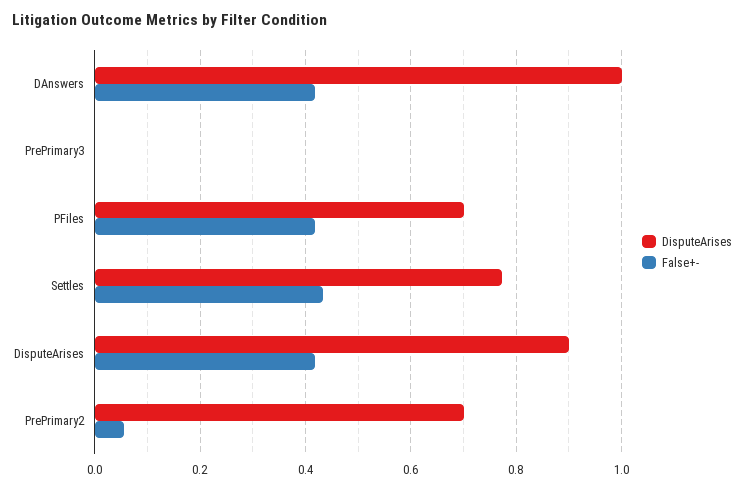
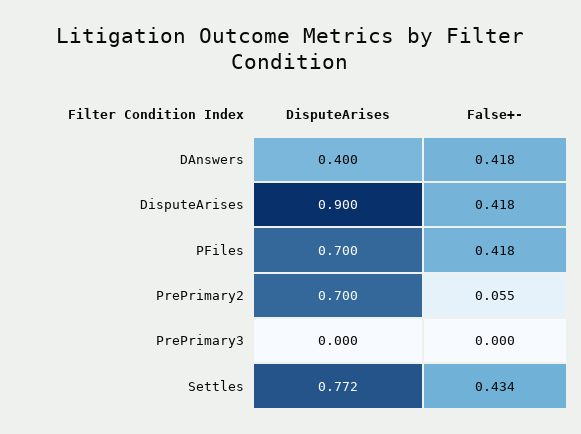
DisputeArises, DAnswers: 1 -> 0.4

